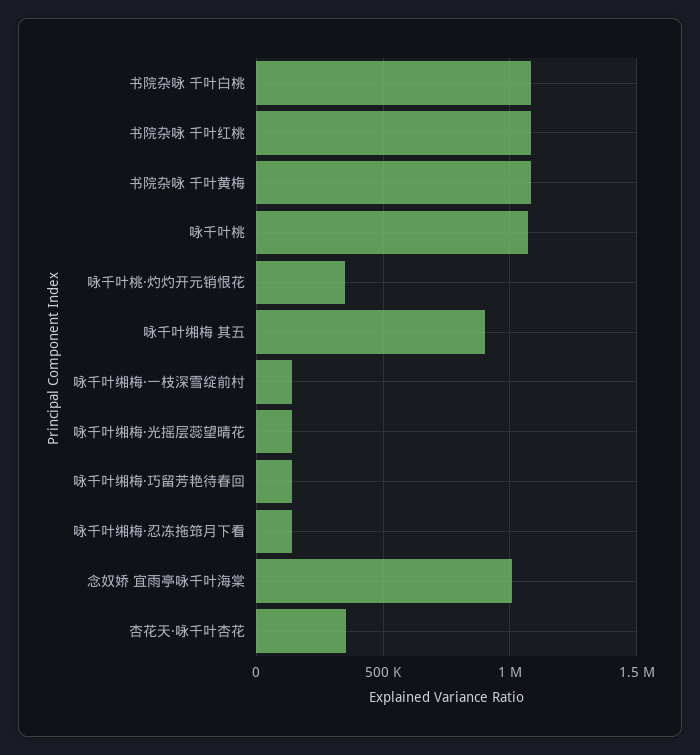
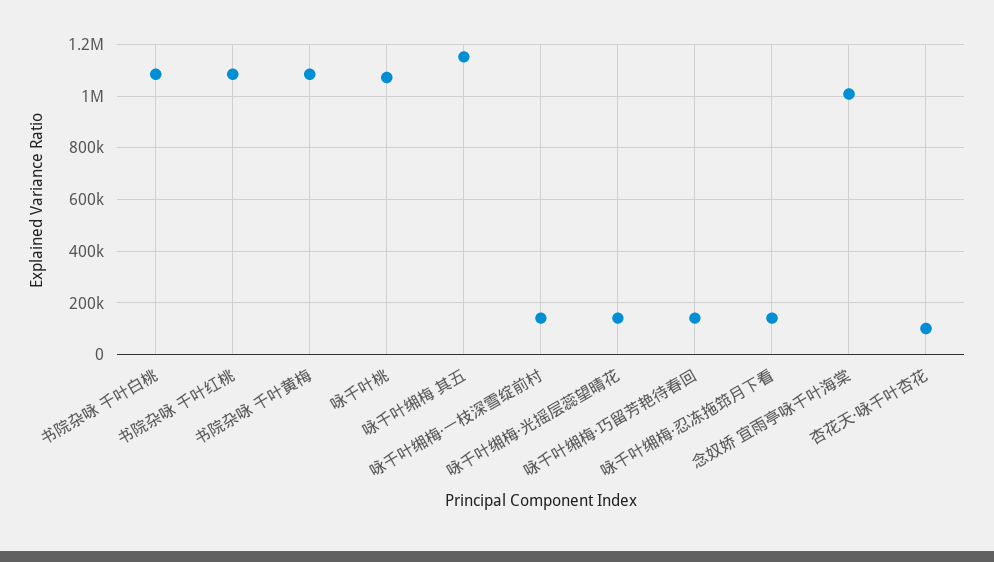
咏千叶桃·灼灼开元销恨花: 350000 -> none
咏千叶缃梅 其五: 900000 -> 1150000
杏花天·咏千叶杏花: 350000 -> 100000

